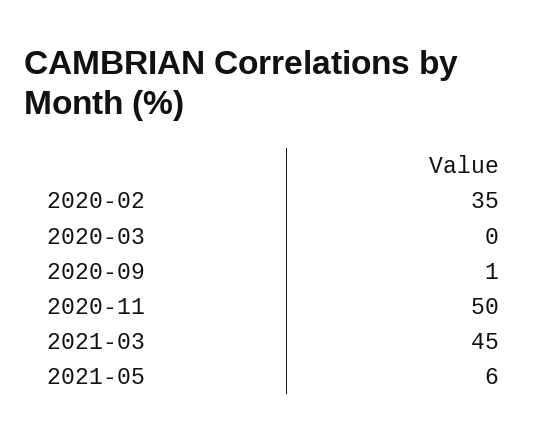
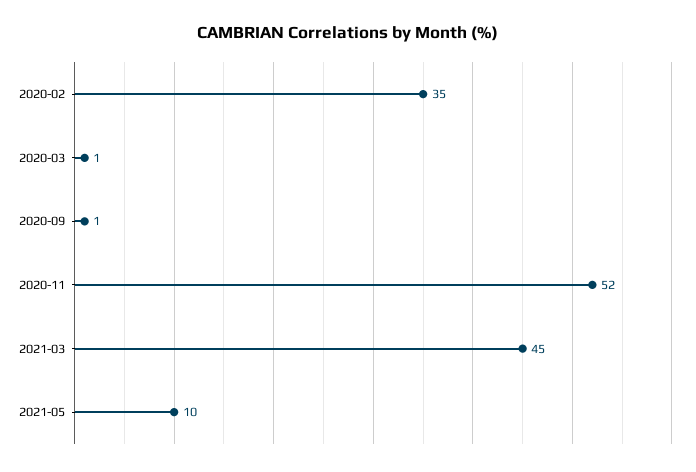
2020-03: 0 -> 1
2020-11: 50 -> 52
2021-05: 6 -> 10

